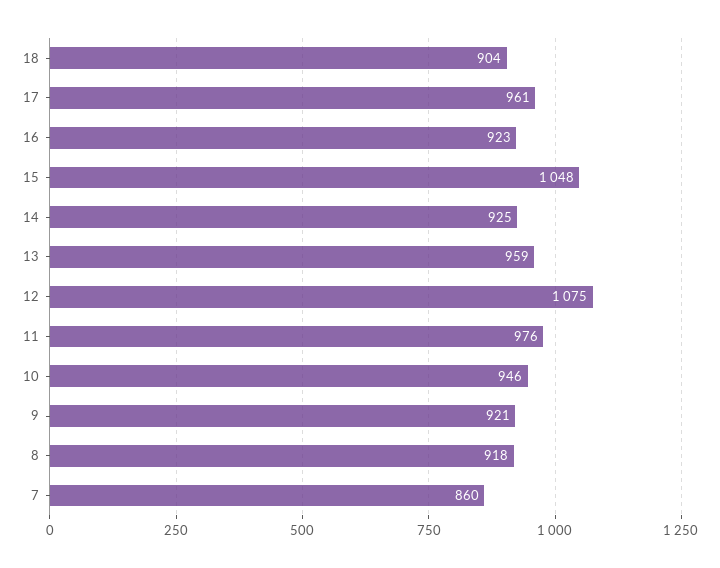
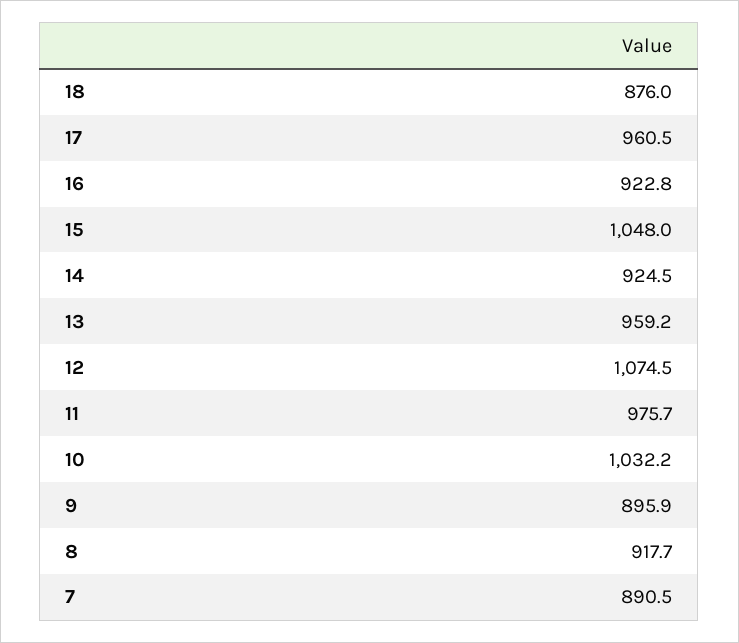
18: 904 -> 876
10: 946 -> 1032.2
9: 921 -> 895.9
7: 860 -> 890.5

